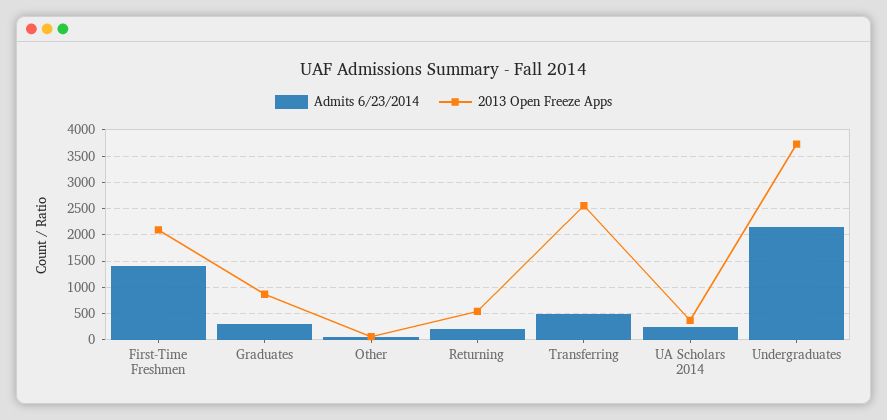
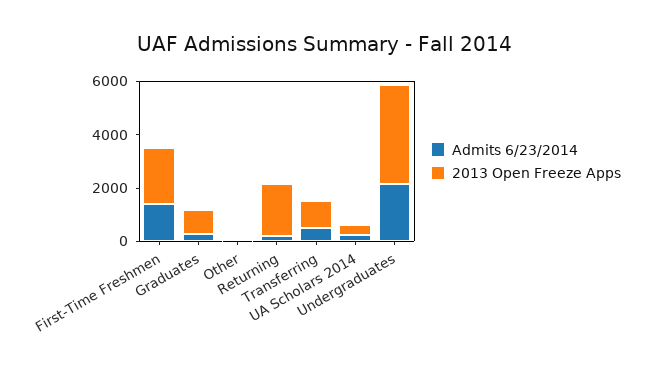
2013 Open Freeze Apps, Returning: 500 -> 2000
2013 Open Freeze Apps, Transferring: 2500 -> 1000

